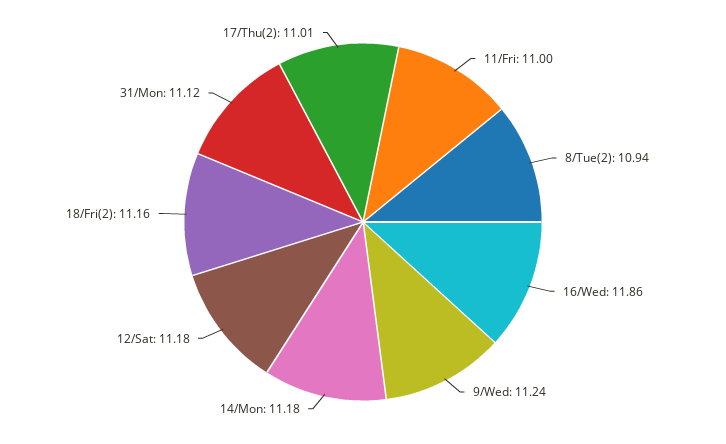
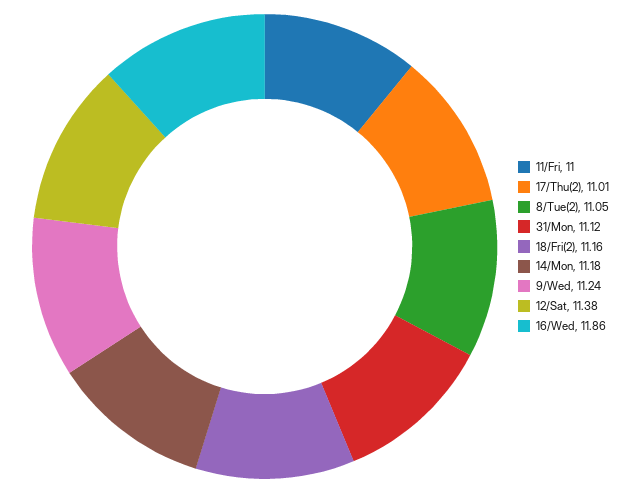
8/Tue(2): 10.94 -> 11.05
12/Sat: 11.18 -> 11.38

